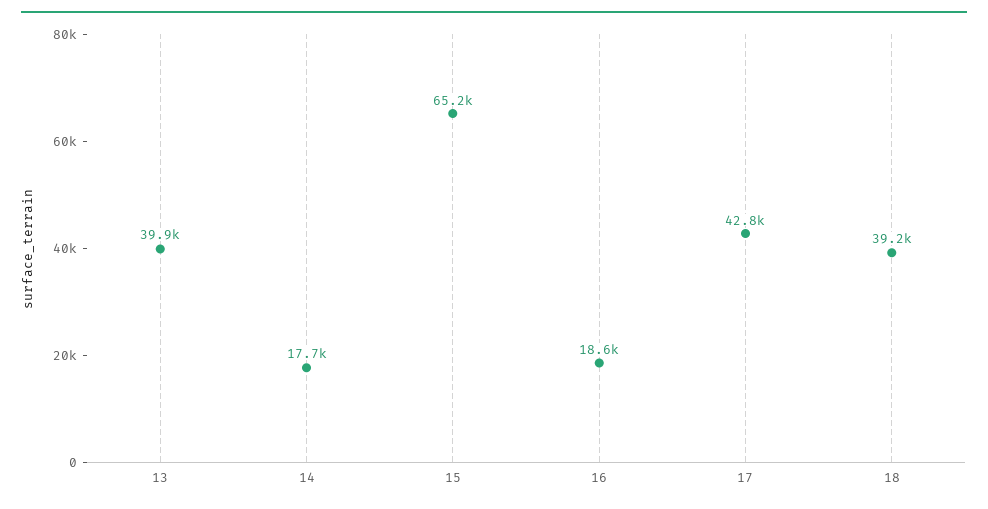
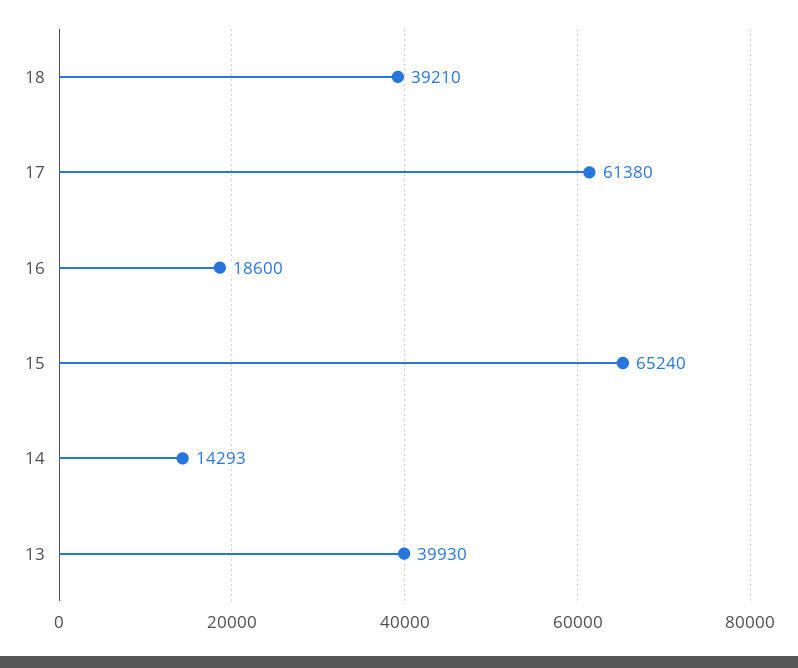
14: 17700 -> 14293
17: 42800 -> 61380

